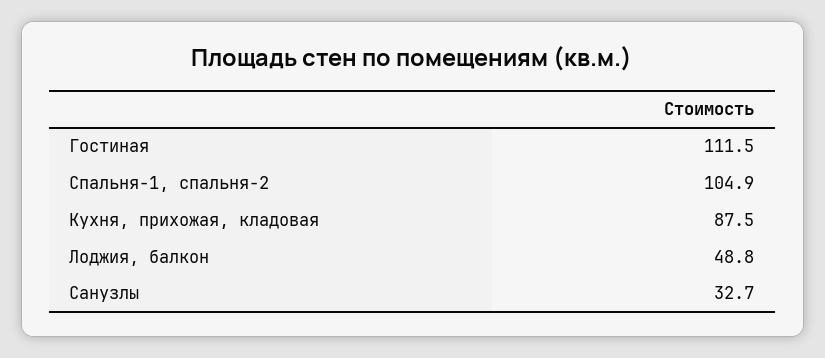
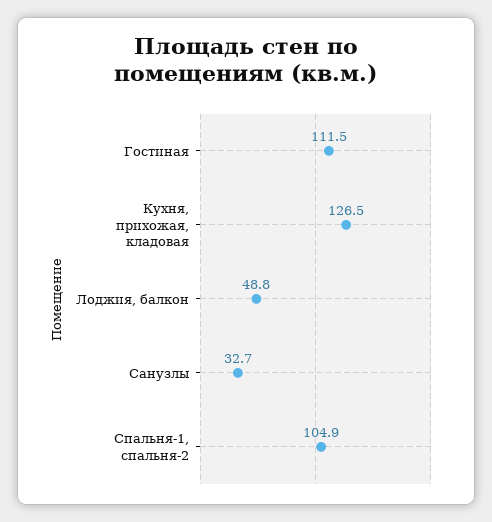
Кухня, прихожая, кладовая: 87.5 -> 126.5

